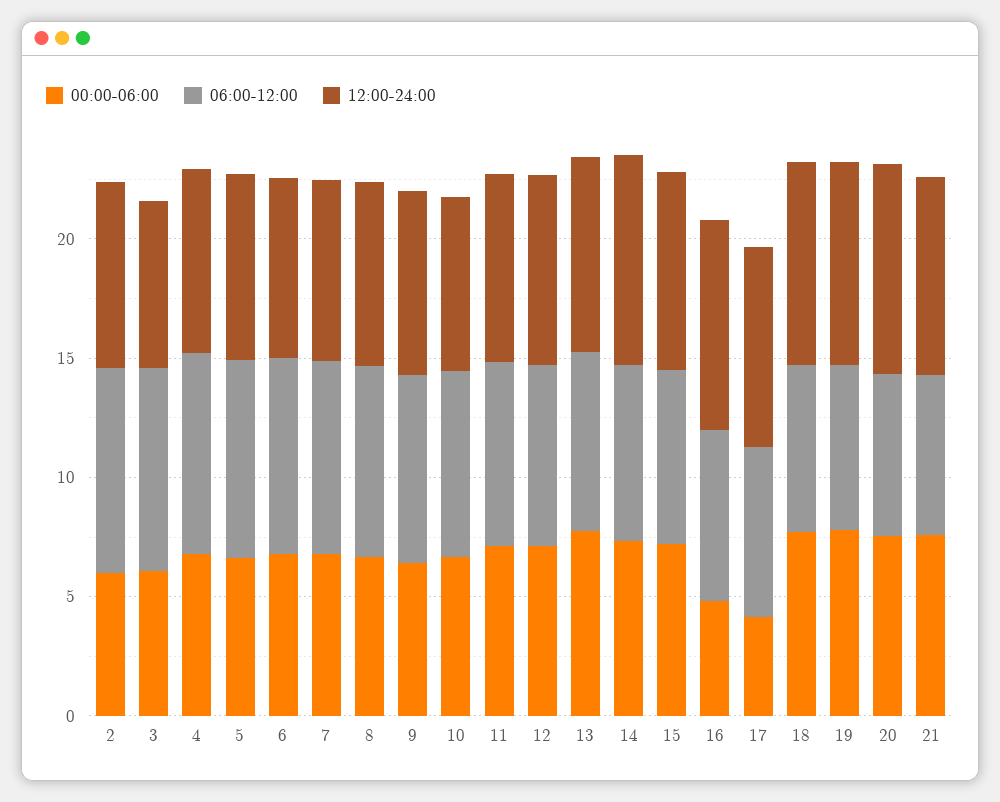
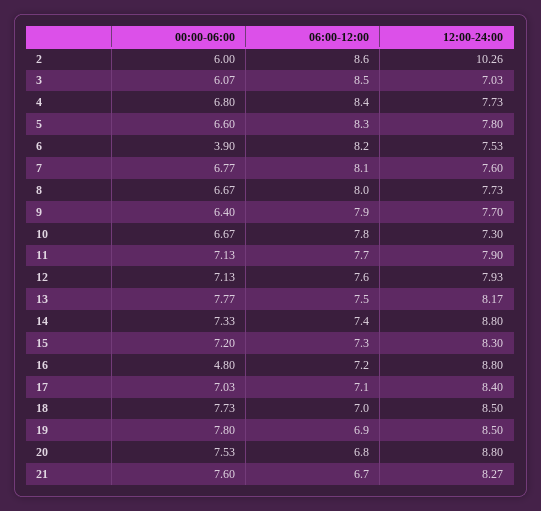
12:00-24:00, 2: 8 -> 10.26
00:00-06:00, 6: 7 -> 3.9
00:00-06:00, 17: 4 -> 7.03

